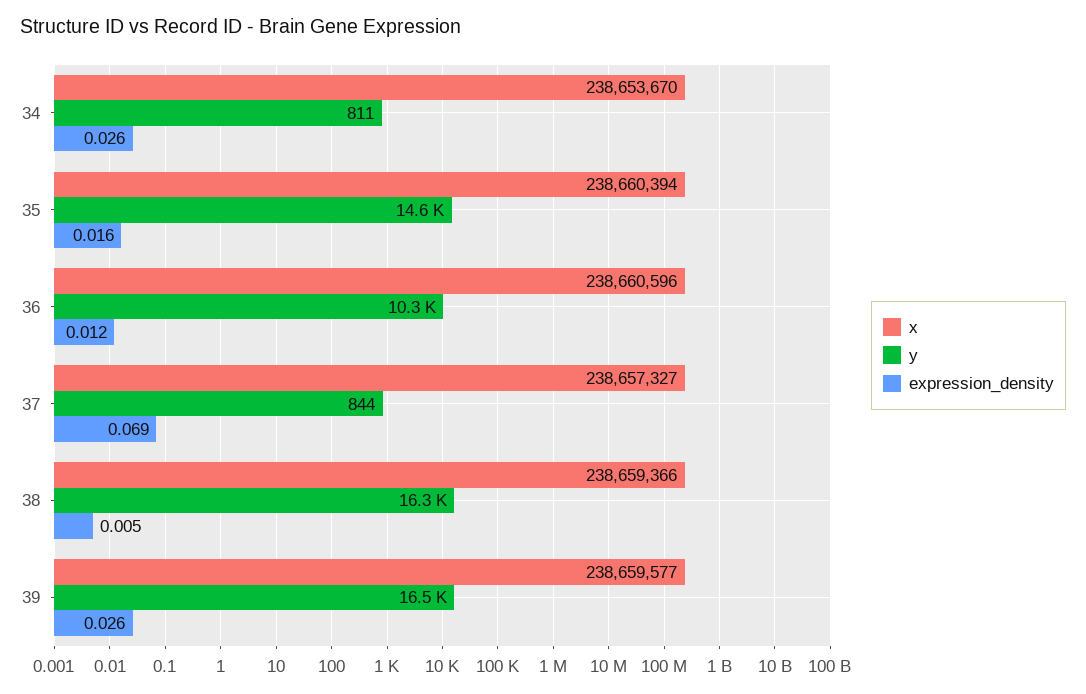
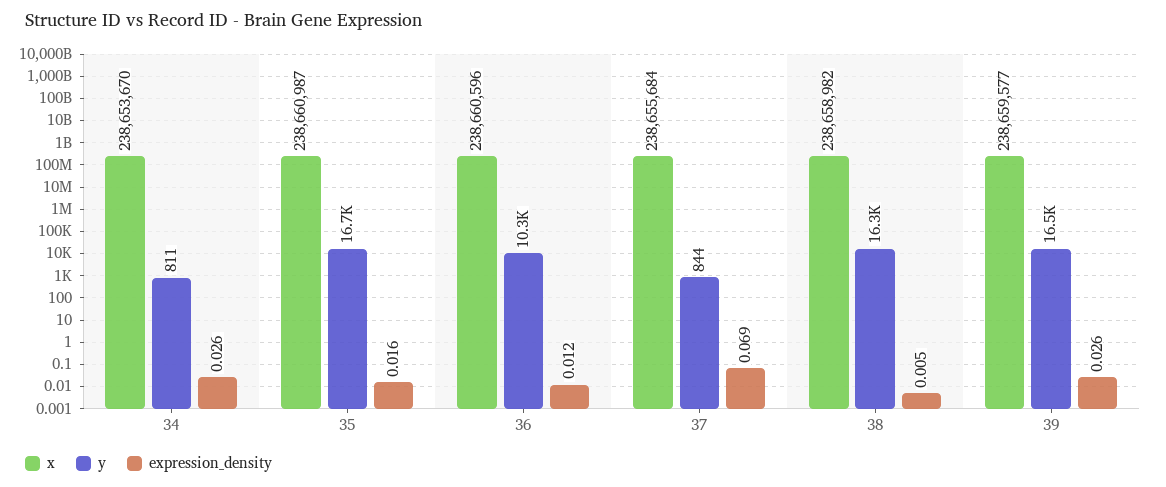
x, 35: 238660394 -> 238660987
y, 35: 14600 -> 16700
x, 37: 238657327 -> 238655684
x, 38: 238659366 -> 238658982

